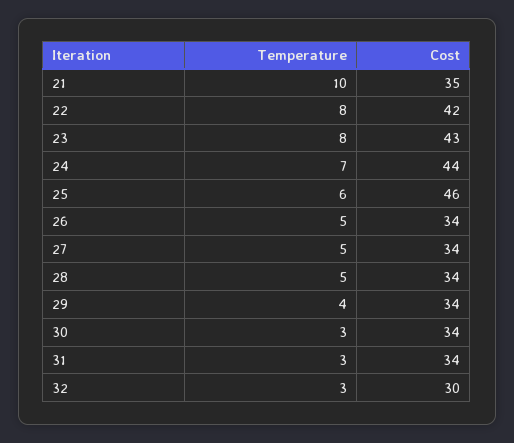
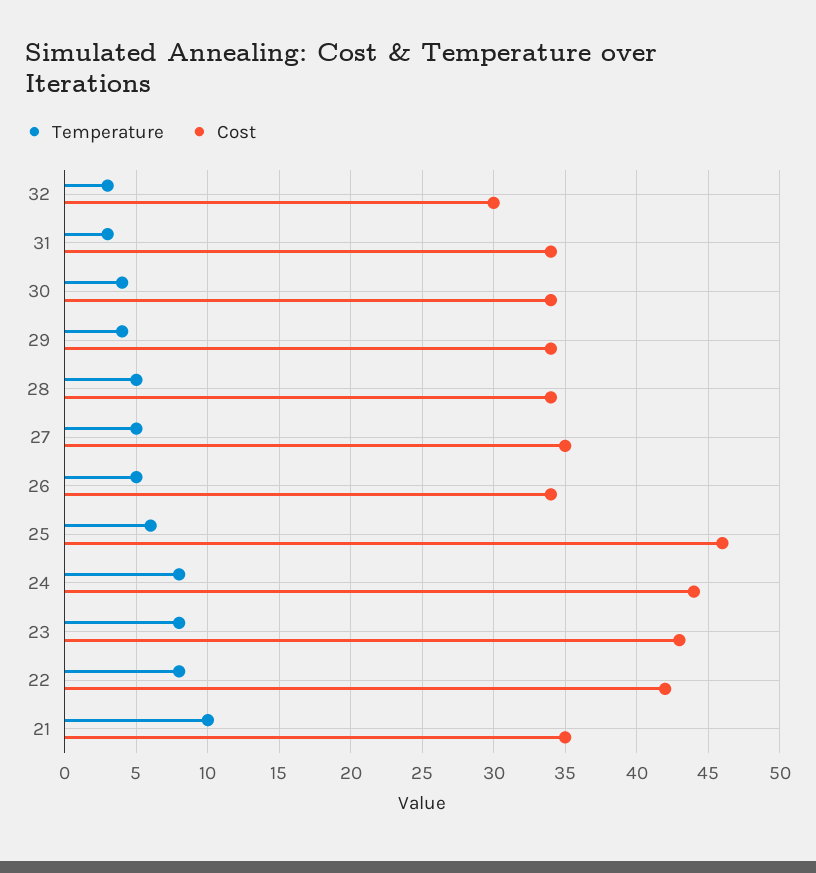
Temperature, 24: 7 -> 8
Cost, 27: 34 -> 35
Temperature, 30: 3 -> 4

